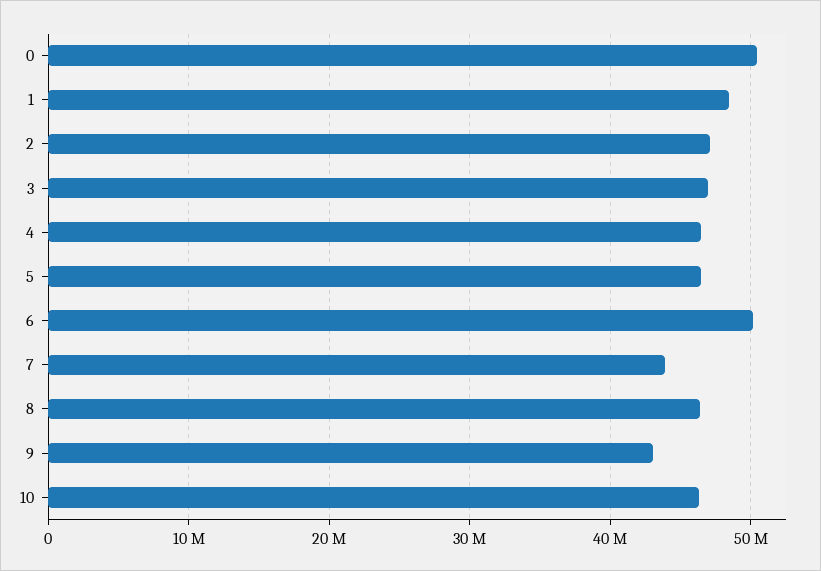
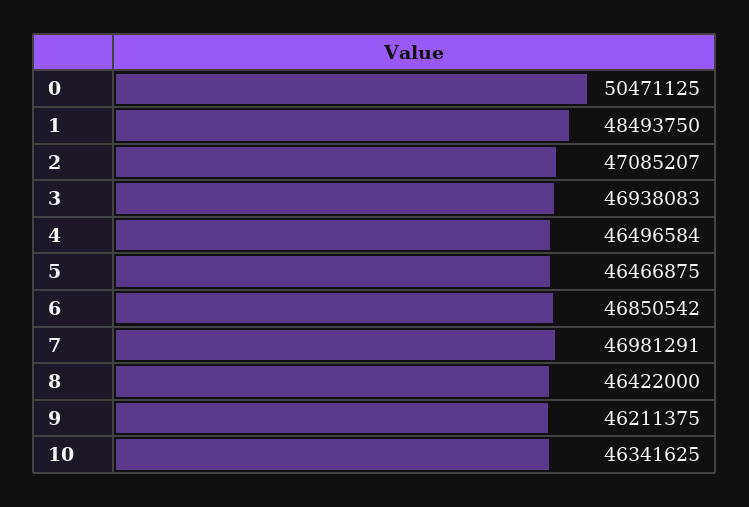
6: 50000000 -> 46850542
7: 44000000 -> 46981291
9: 43000000 -> 46211375

